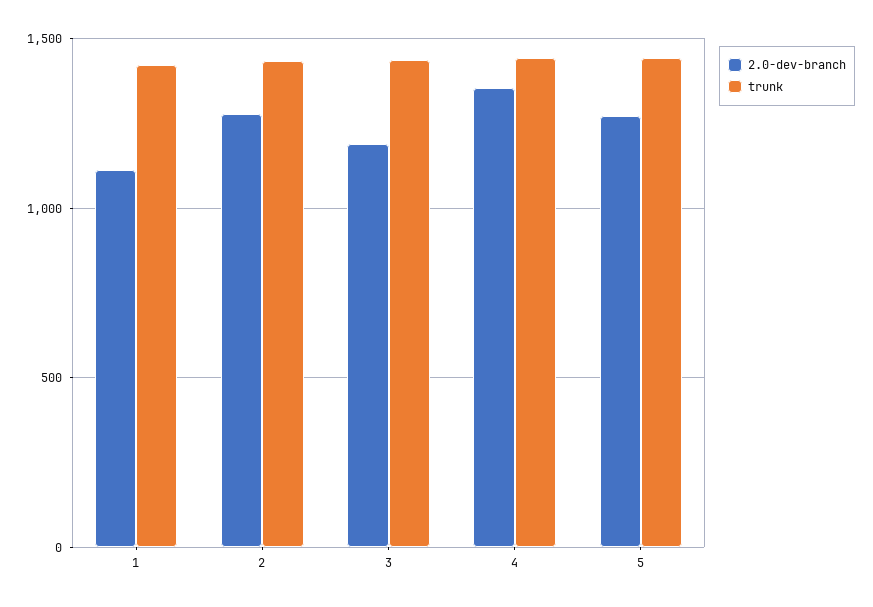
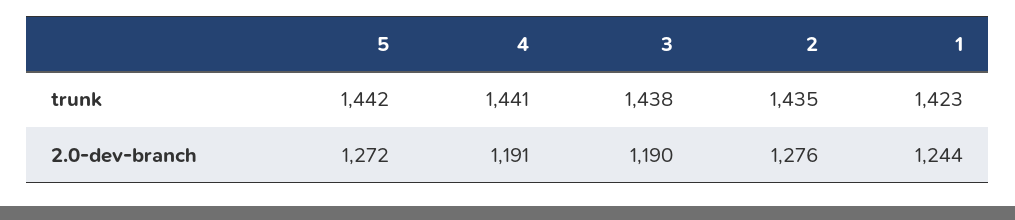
2.0-dev-branch, 1: 1100 -> 1244
2.0-dev-branch, 4: 1350 -> 1191

